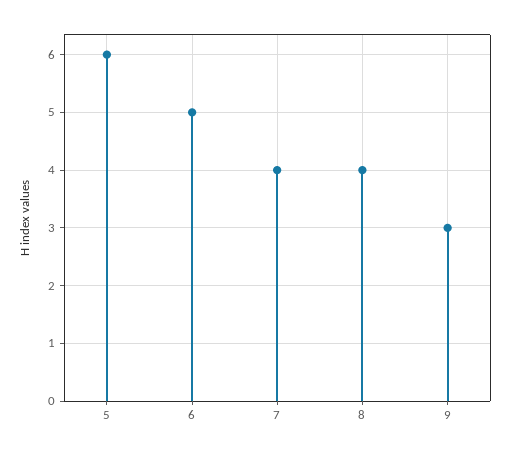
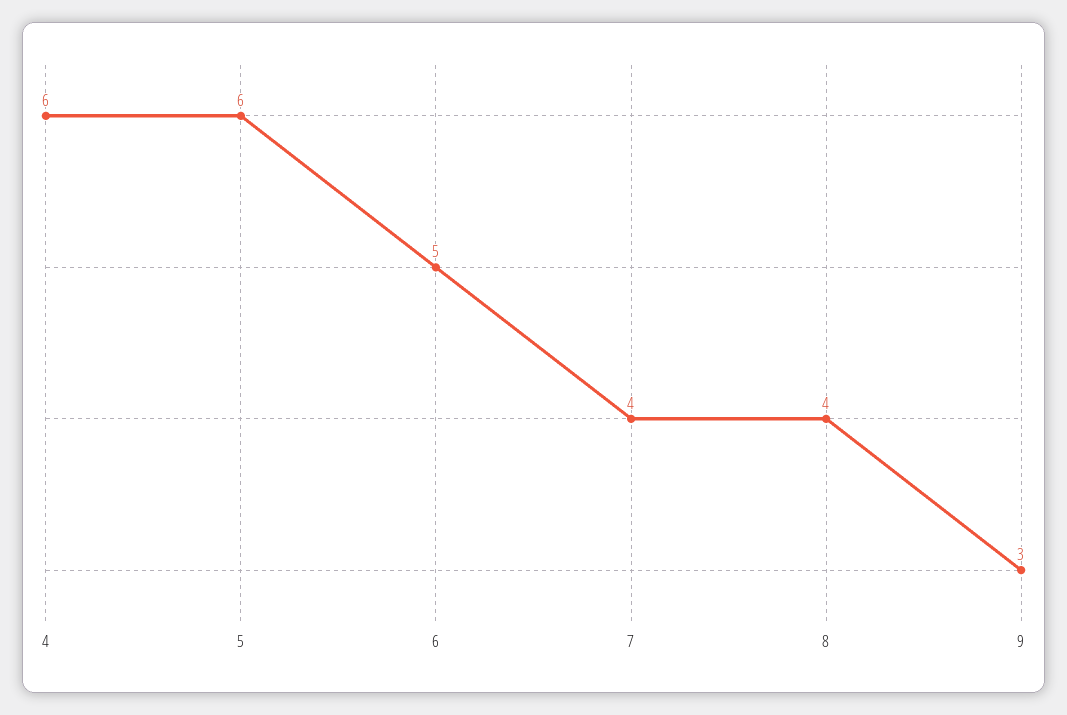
4: none -> 6

